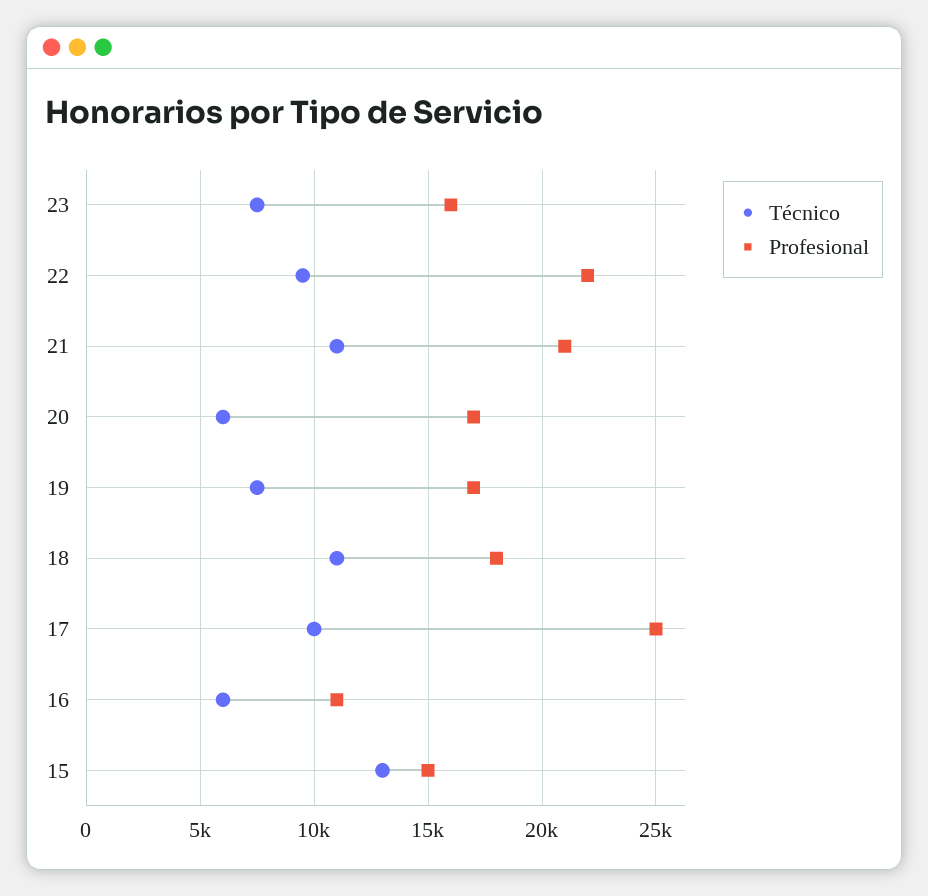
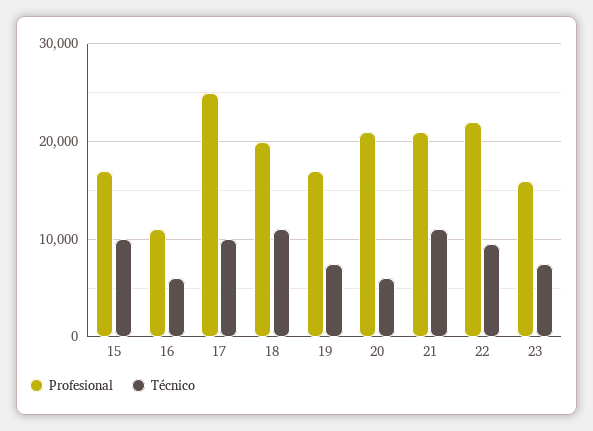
Profesional, 20: 17000 -> 21000
Profesional, 18: 18000 -> 20000
Técnico, 15: 13000 -> 10000
Profesional, 15: 15000 -> 17000

